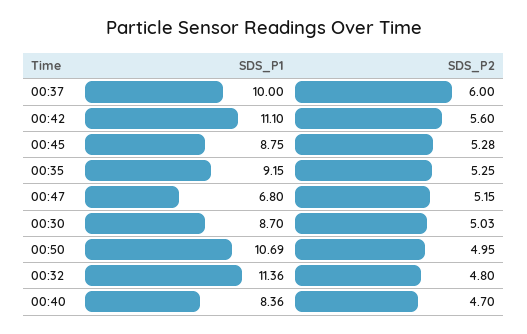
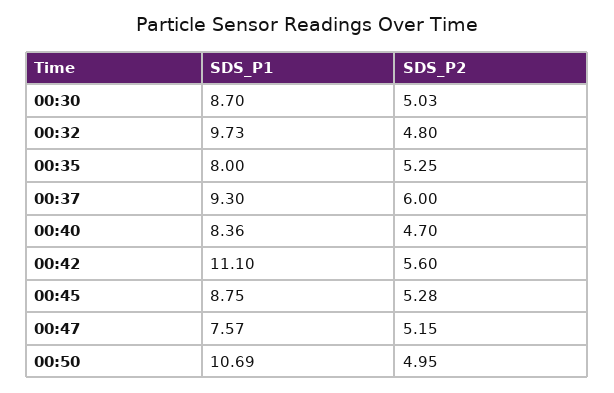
SDS_P1, 00:37: 10 -> 9.3
SDS_P1, 00:35: 9.15 -> 8
SDS_P1, 00:47: 6.8 -> 7.57
SDS_P1, 00:32: 11.36 -> 9.73

